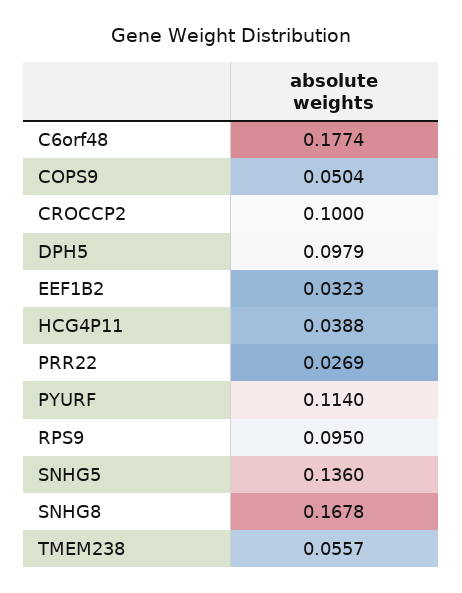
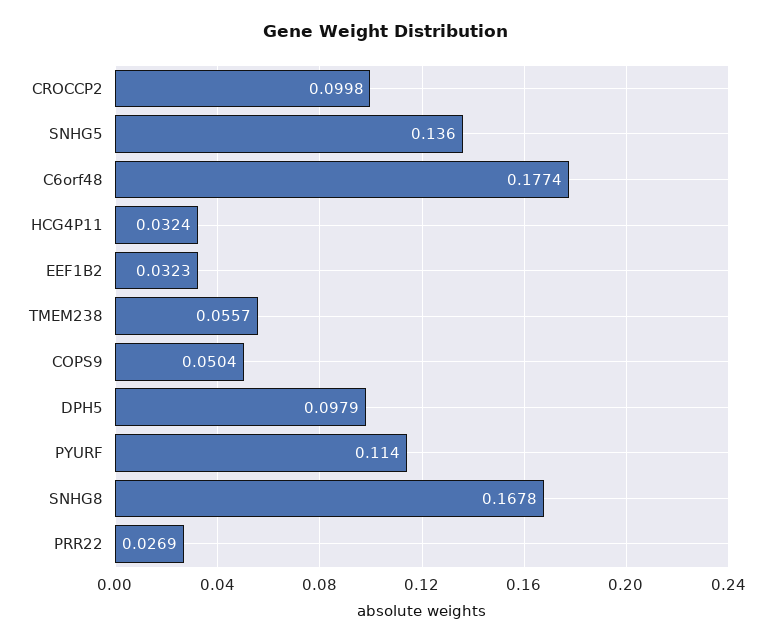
CROCCP2: 0.1 -> 0.0998
HCG4P11: 0.0388 -> 0.0324
RPS9: 0.095 -> none

